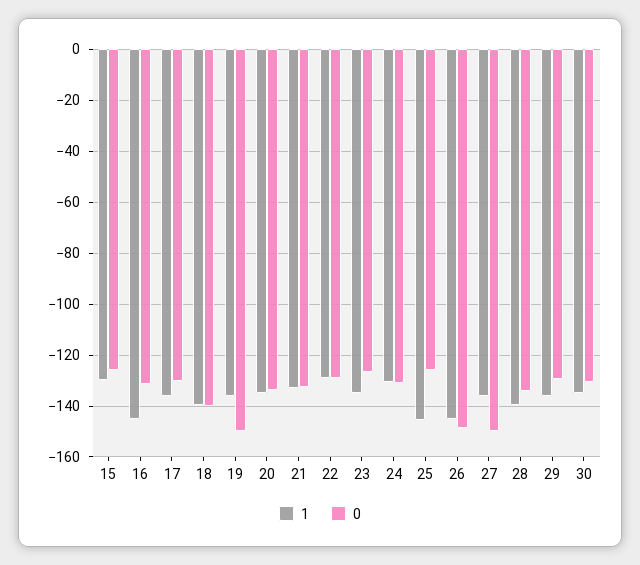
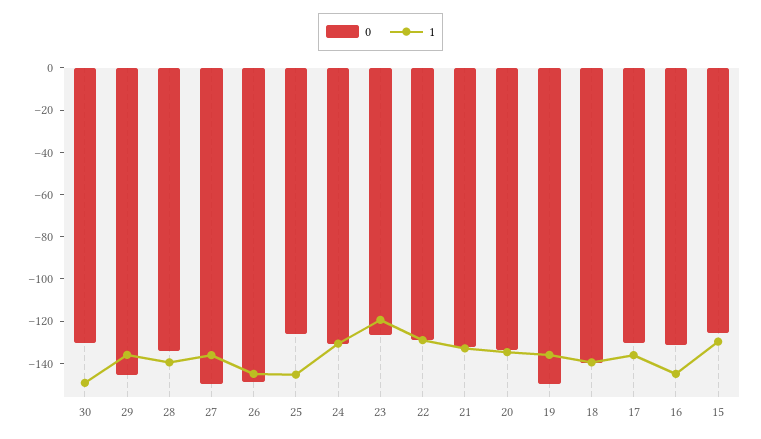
1, 23: -135 -> -120
0, 29: -130 -> -145
1, 30: -135 -> -150

